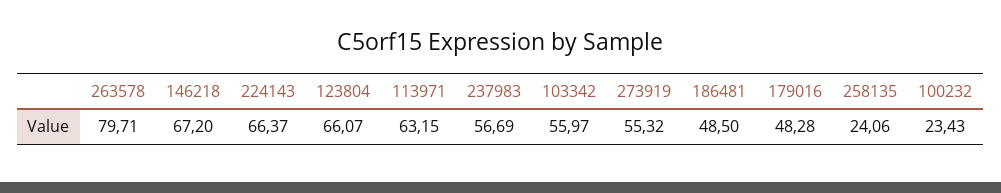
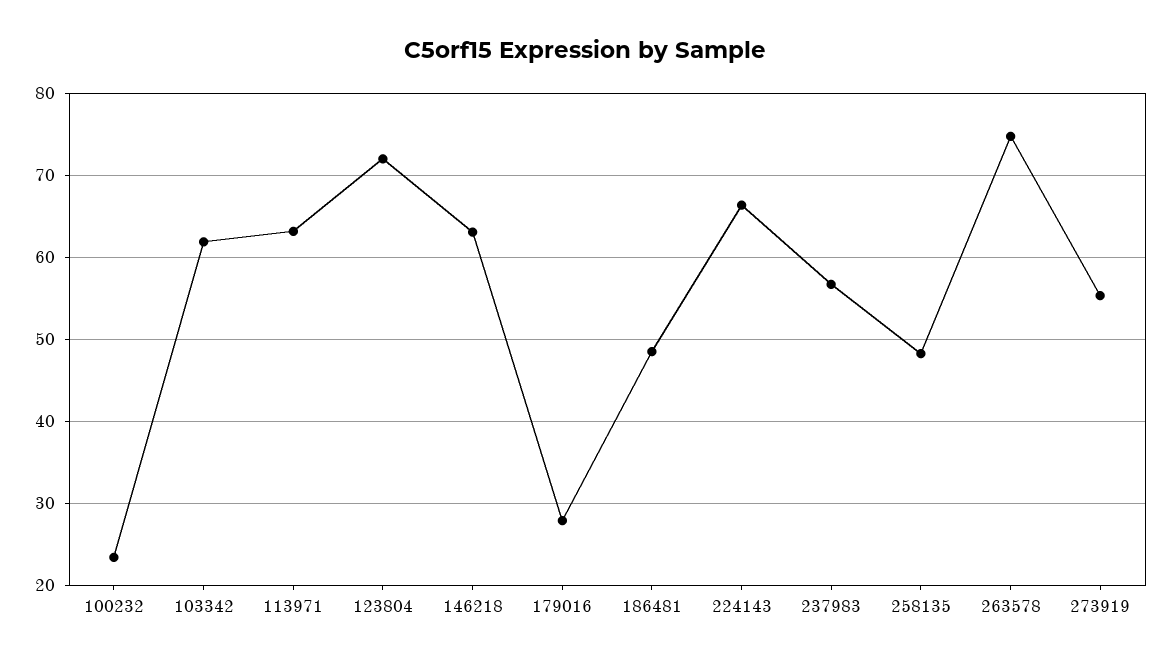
263578: 79.71 -> 75
146218: 67.2 -> 63
123804: 66.07 -> 72
103342: 55.97 -> 62
179016: 48.28 -> 28
258135: 24.06 -> 48

